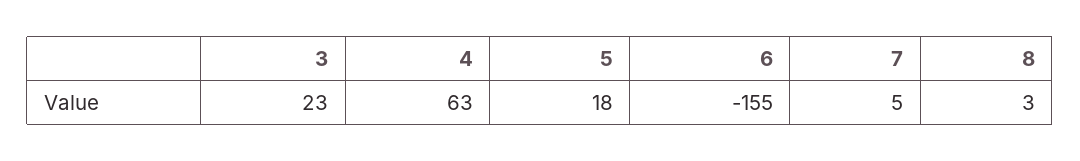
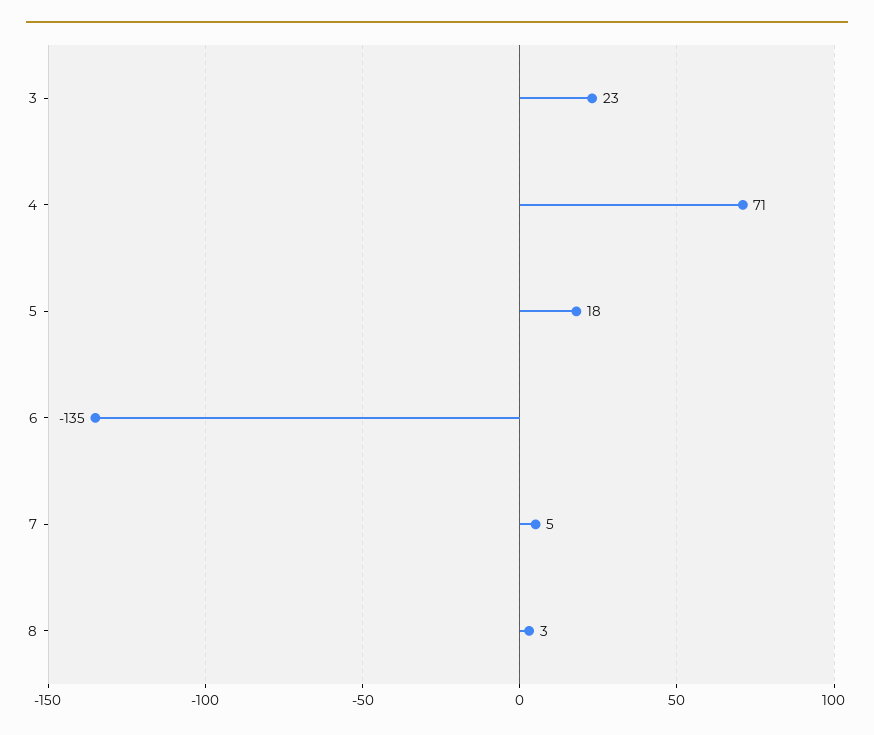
4: 63 -> 71
6: -155 -> -135

